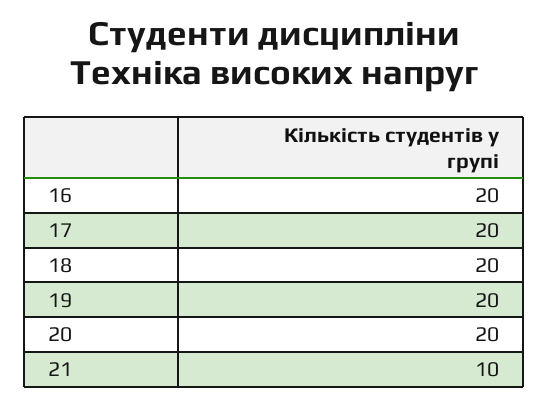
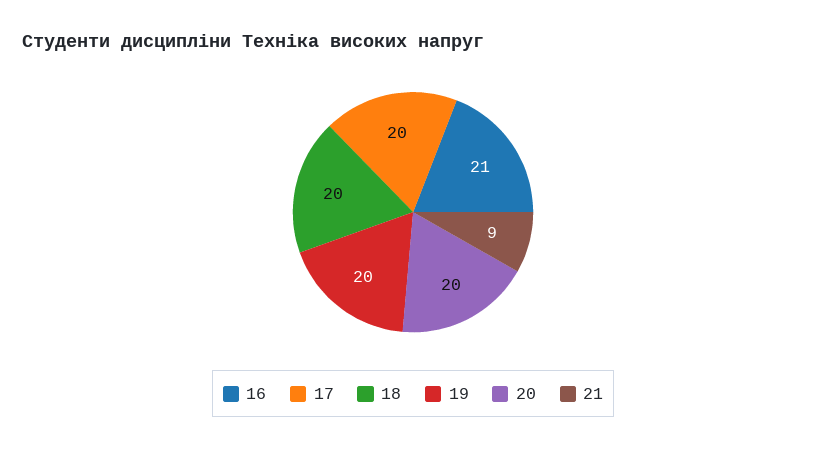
16: 20 -> 21
21: 10 -> 9

